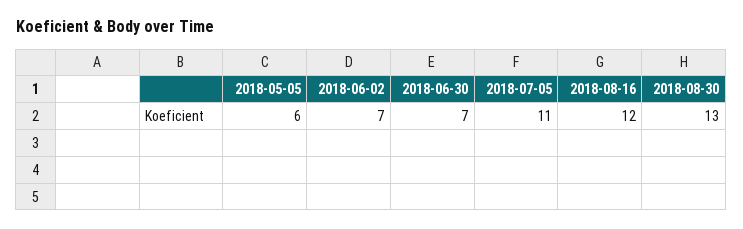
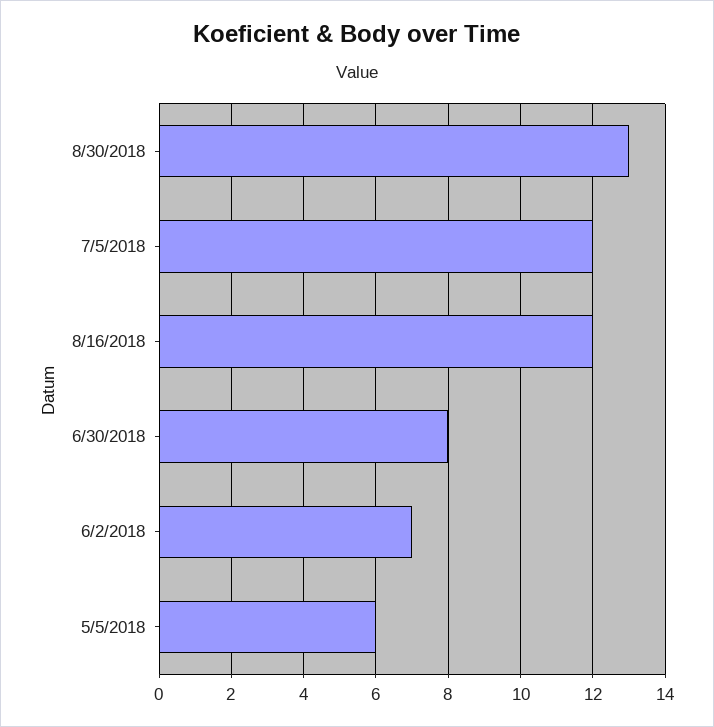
2018-06-30: 7 -> 8
2018-07-05: 11 -> 12

